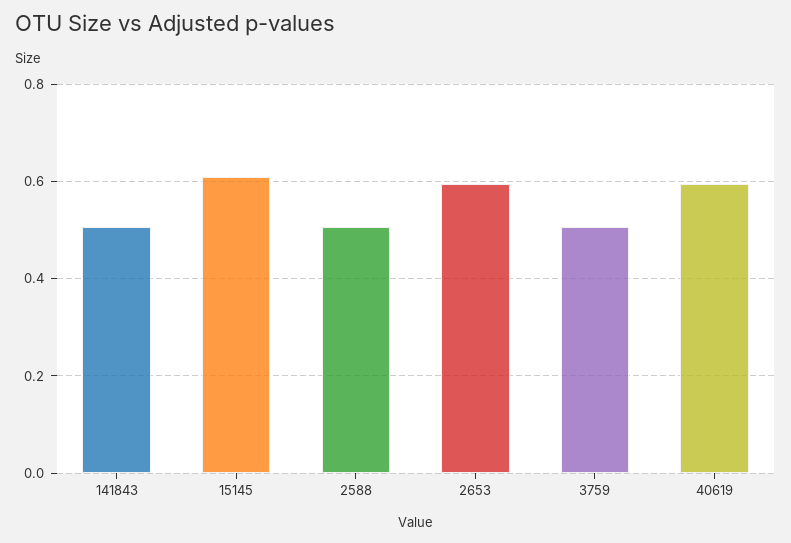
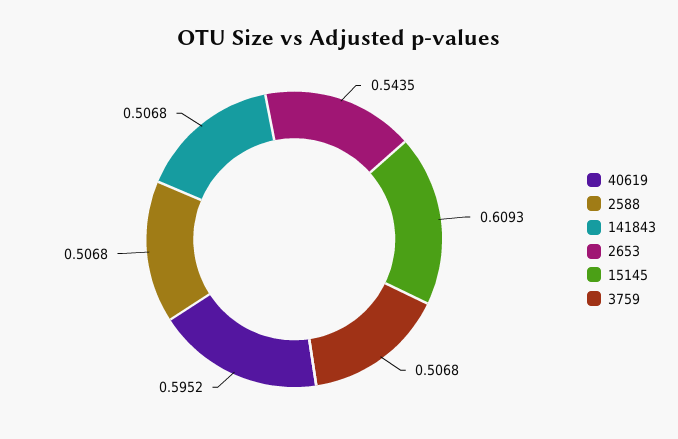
2653: 0.6 -> 0.5435

